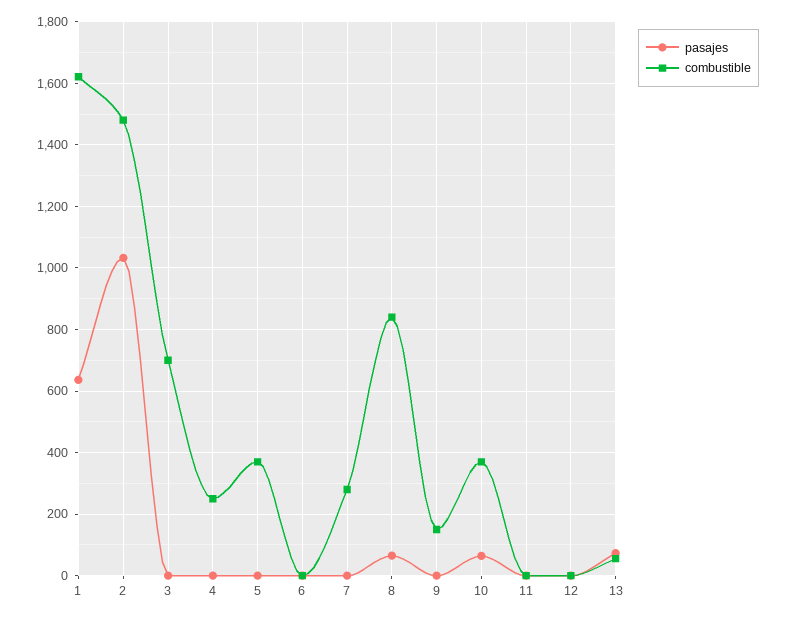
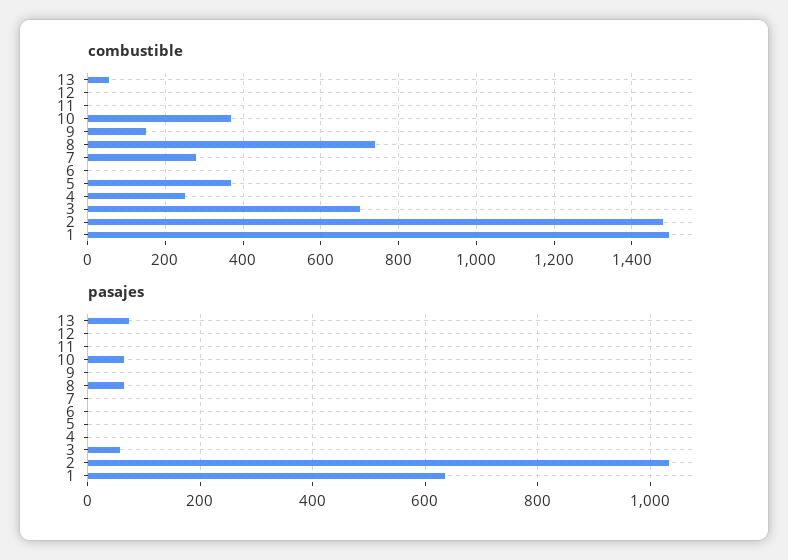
combustible, 1: 1620 -> 1500
pasajes, 3: 0 -> 60
combustible, 8: 840 -> 740

